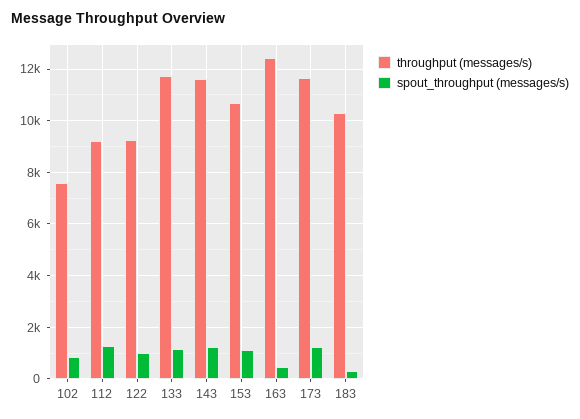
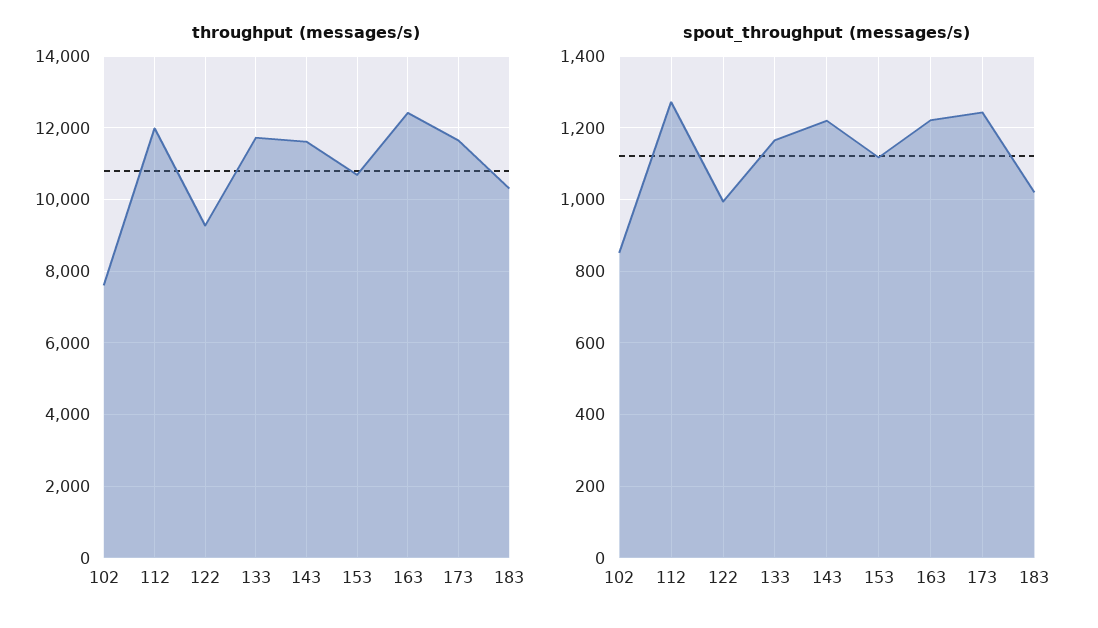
throughput (messages/s), 112: 9250 -> 12000
spout_throughput (messages/s), 163: 500 -> 1220
spout_throughput (messages/s), 183: 250 -> 1020

